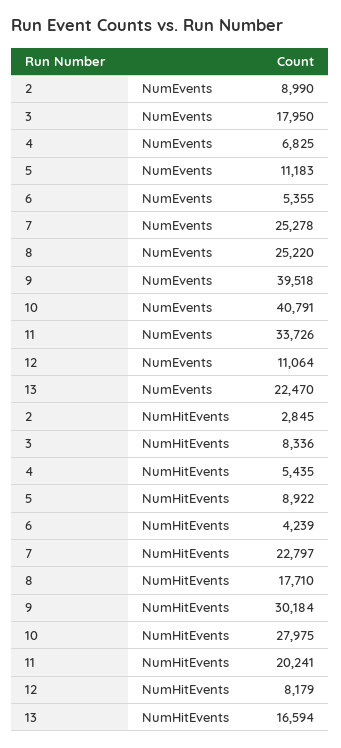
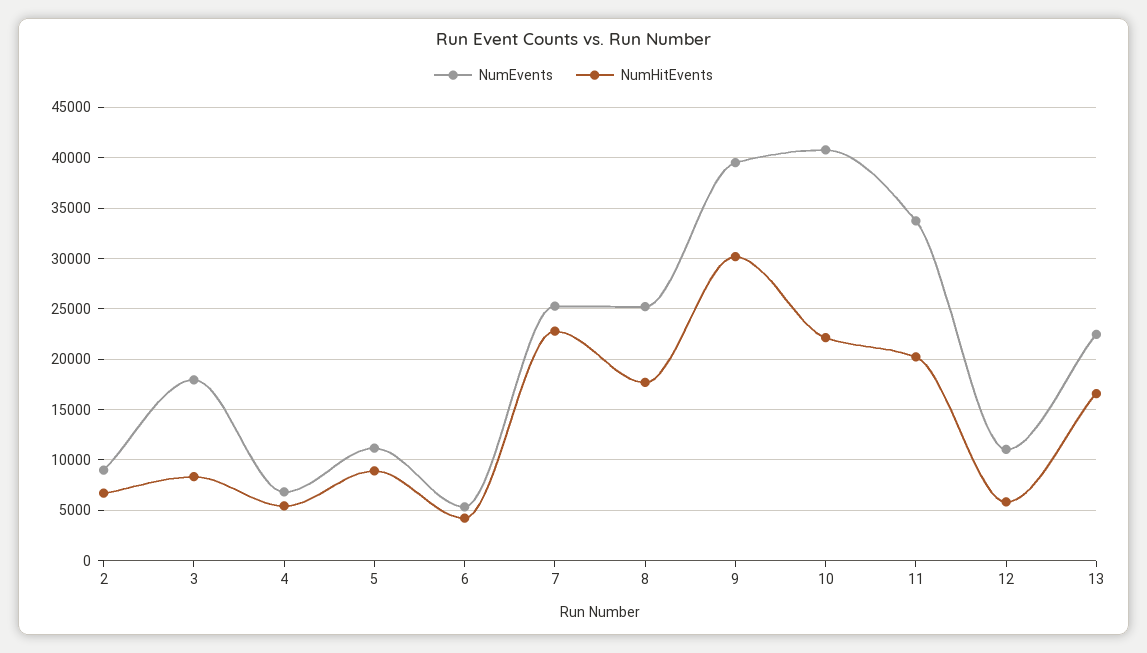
NumHitEvents, 2: 2845 -> 7000
NumHitEvents, 10: 27975 -> 22000
NumHitEvents, 12: 8179 -> 6000

